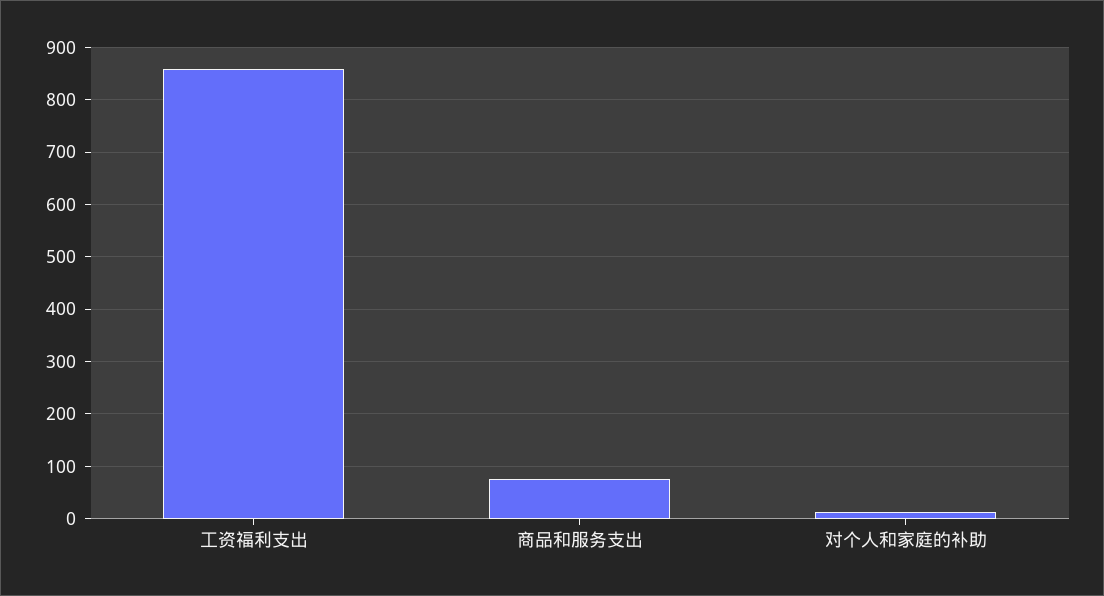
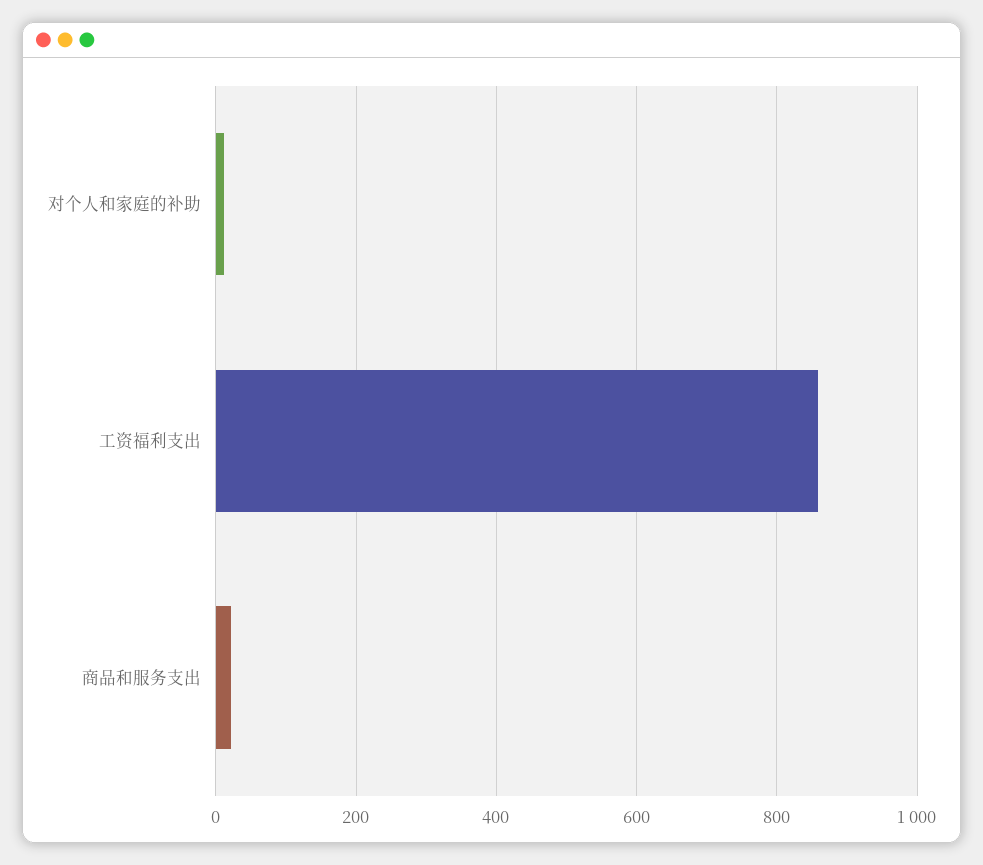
商品和服务支出: 80 -> 20

